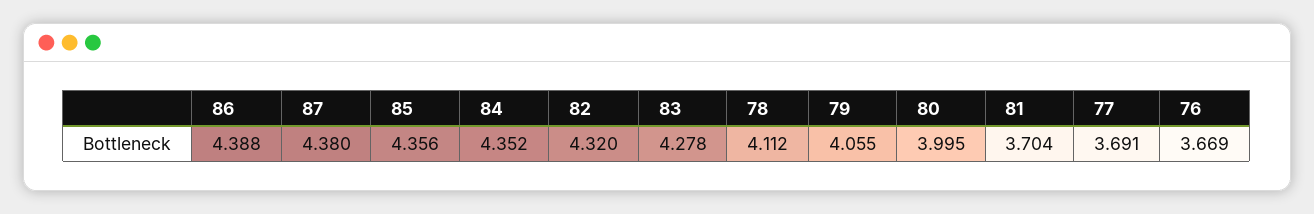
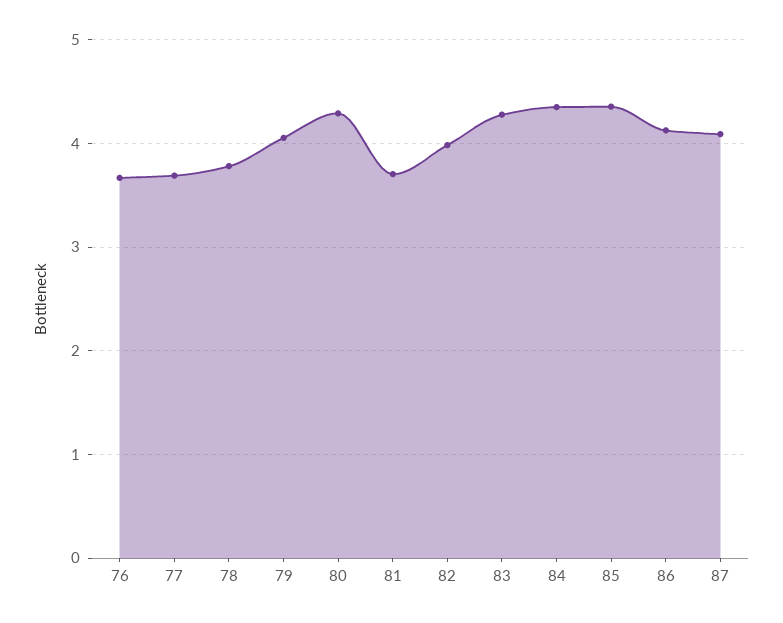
86: 4.388 -> 4.1
87: 4.38 -> 4.1
82: 4.32 -> 4
78: 4.112 -> 3.8
80: 3.995 -> 4.3

